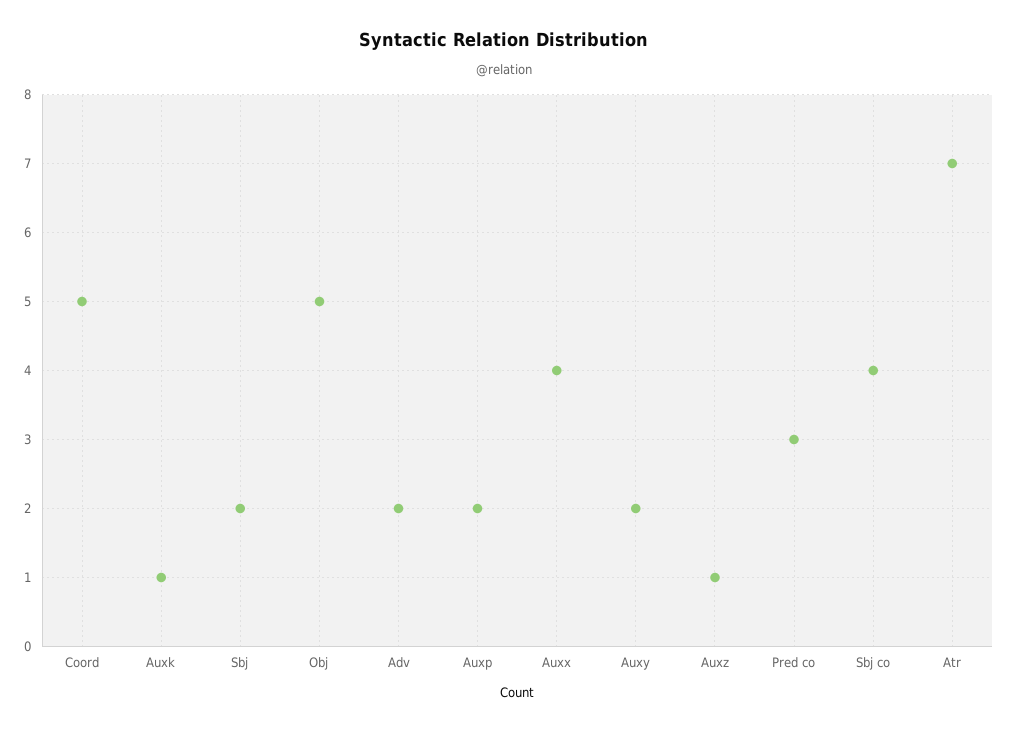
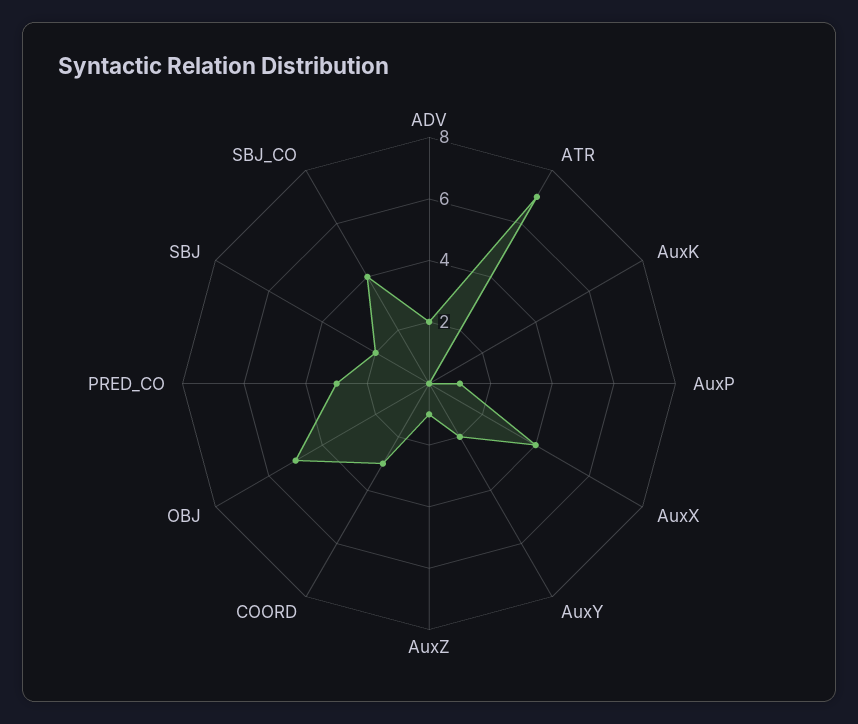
Coord: 5 -> 3
Auxk: 1 -> 0
Auxp: 2 -> 1

